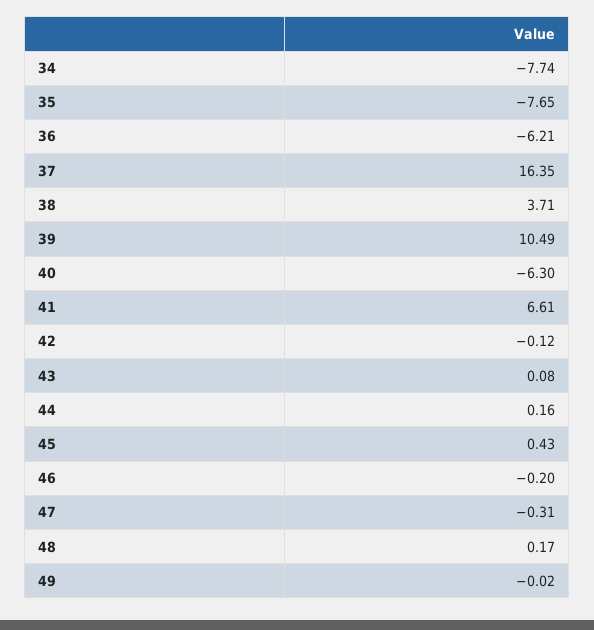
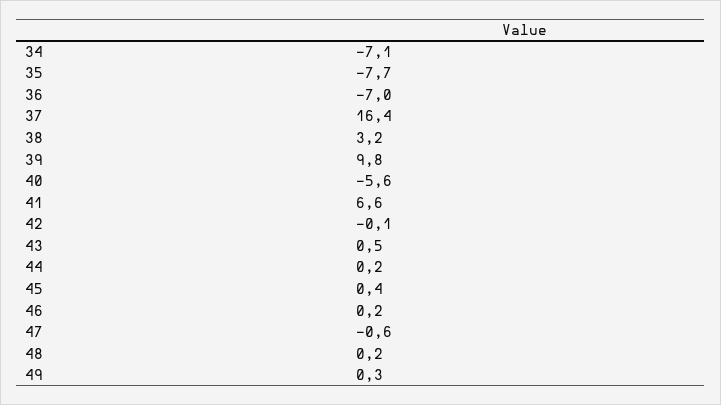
34: -7.74 -> -7.1
36: -6.21 -> -7
38: 3.71 -> 3.2
39: 10.49 -> 9.8
40: -6.3 -> -5.6
43: 0.08 -> 0.5
46: -0.2 -> 0.2
47: -0.31 -> -0.6
49: -0.02 -> 0.3

